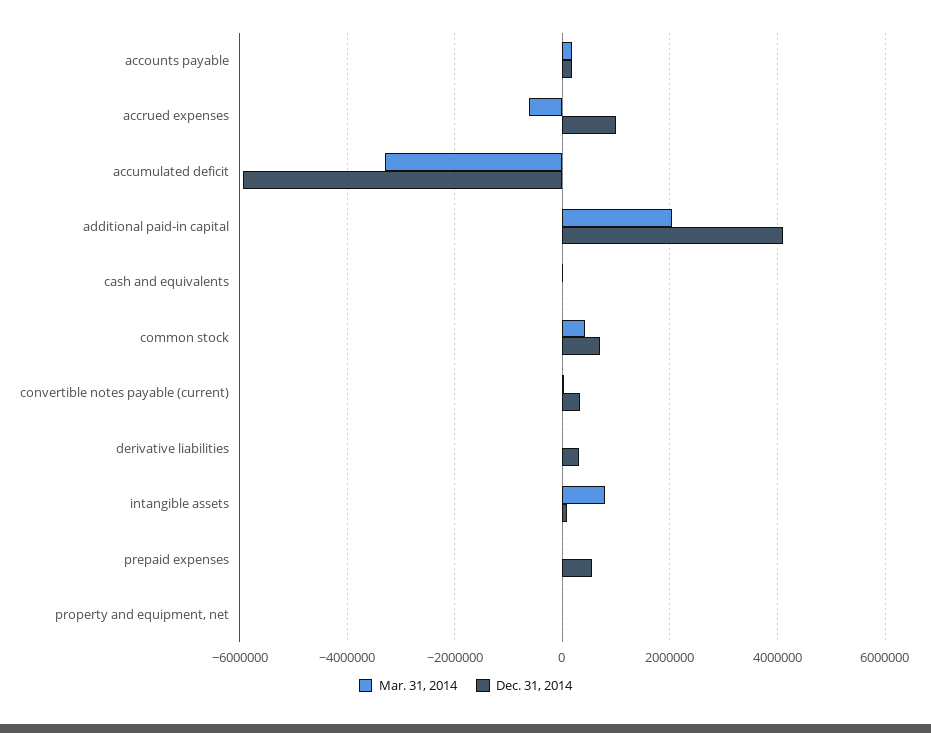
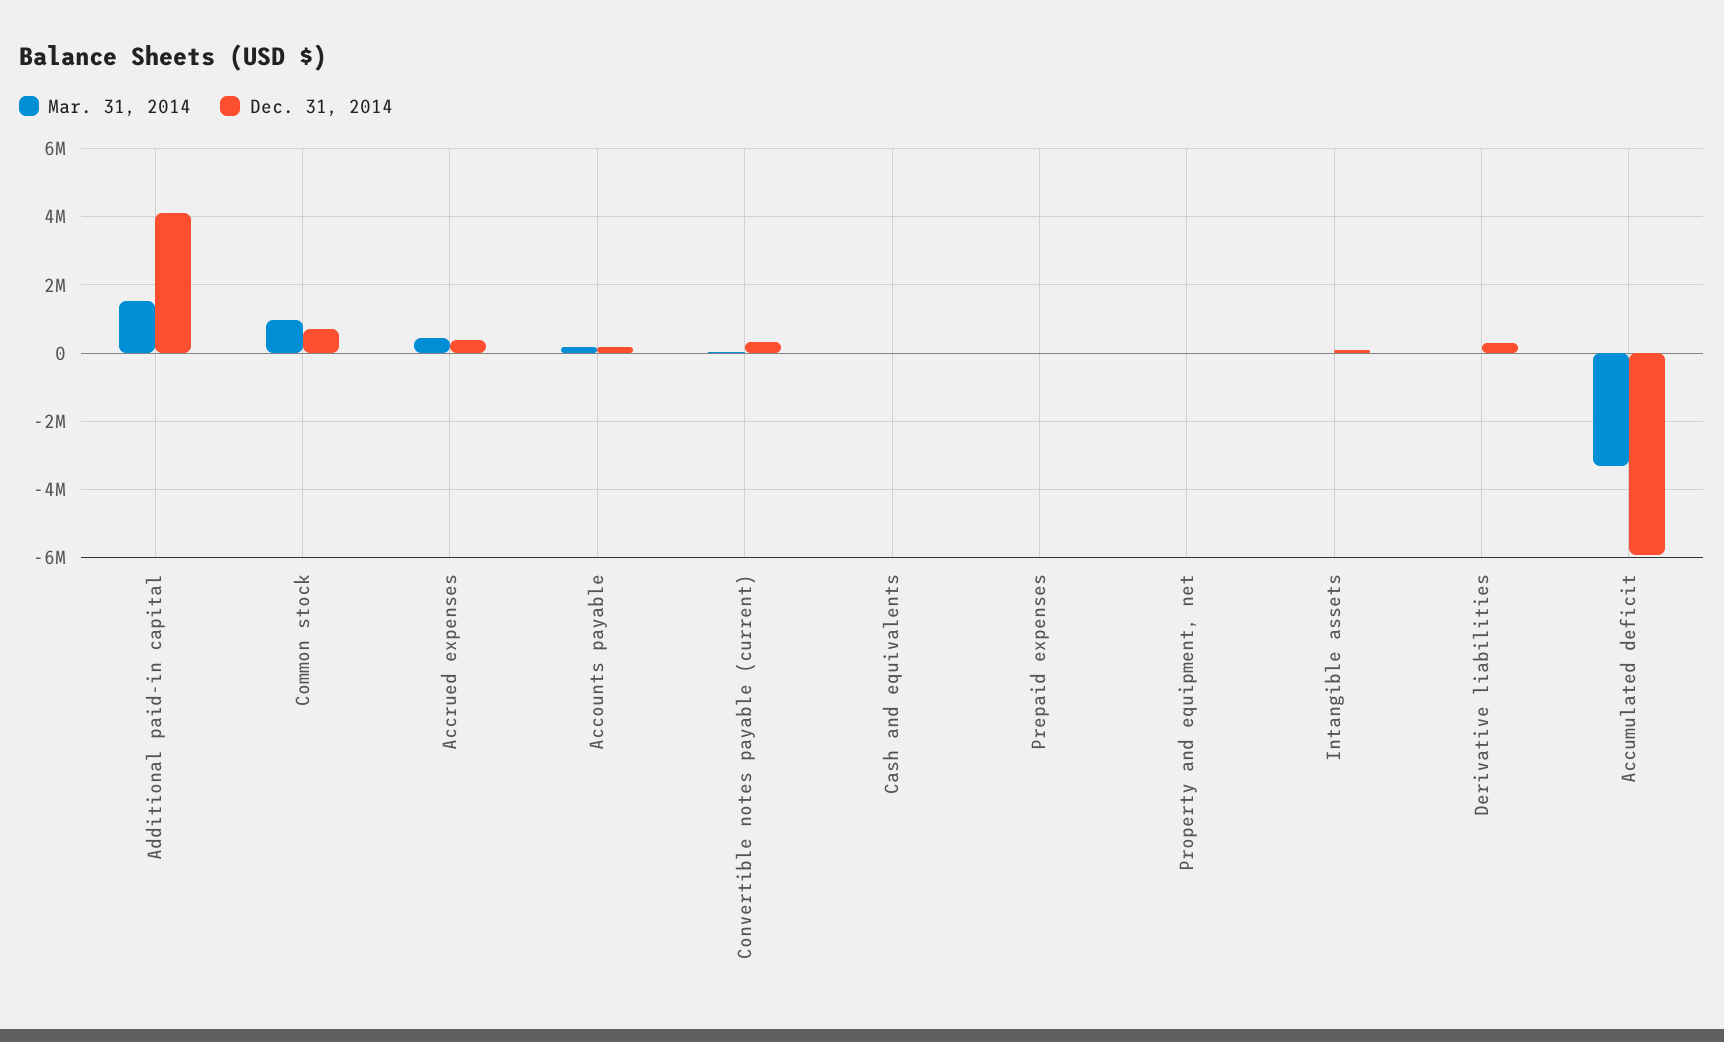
Mar. 31, 2014, accrued expenses: -600000 -> 400000
Dec. 31, 2014, accrued expenses: 1000000 -> 400000
Mar. 31, 2014, additional paid-in capital: 2000000 -> 1600000
Mar. 31, 2014, common stock: 400000 -> 1000000
Mar. 31, 2014, intangible assets: 800000 -> 0
Dec. 31, 2014, prepaid expenses: 600000 -> 0

